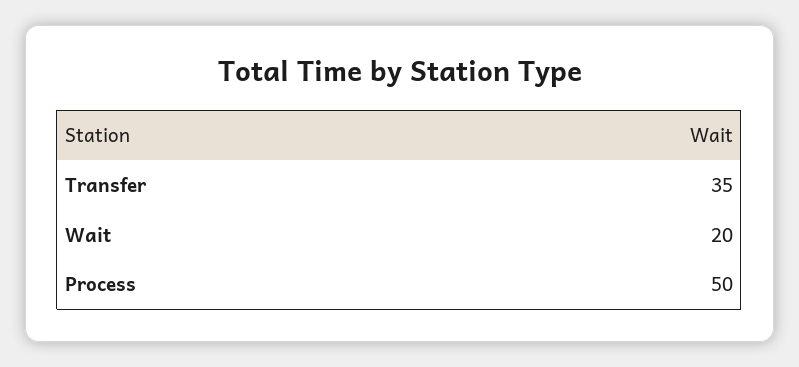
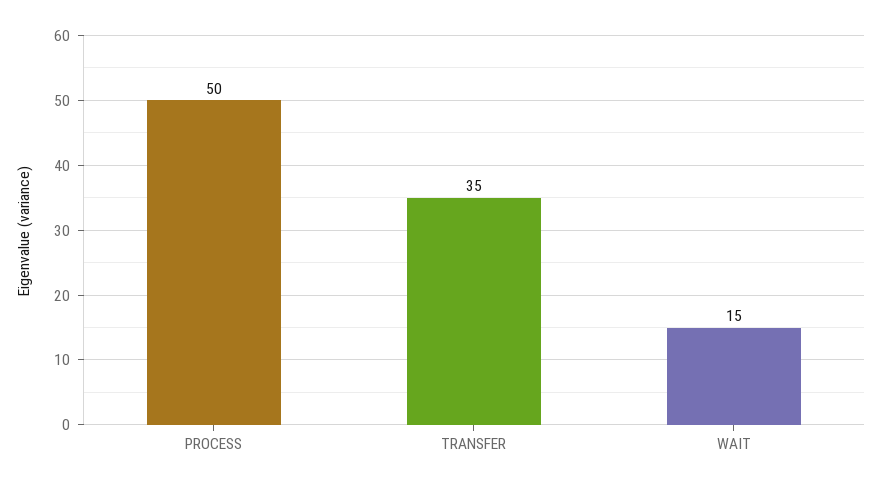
Wait: 20 -> 15

